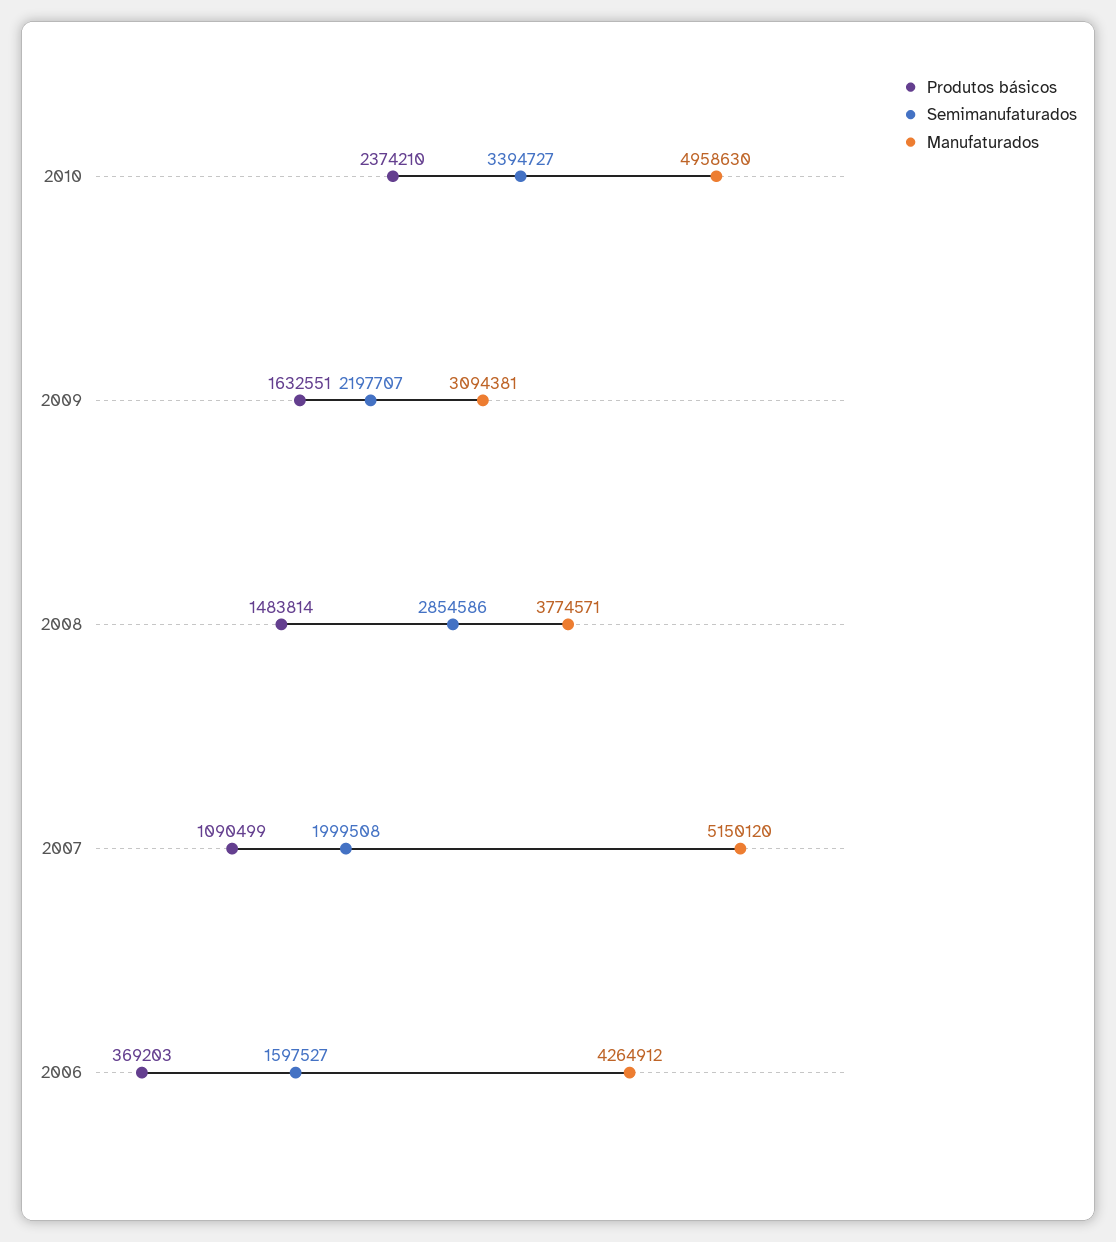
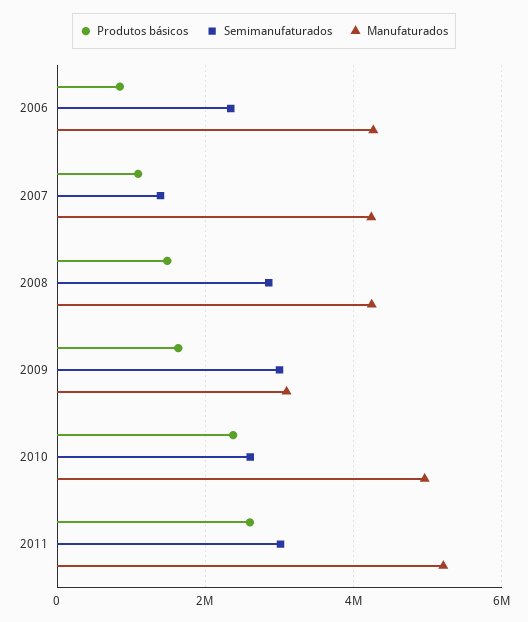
Semimanufaturados, 2010: 3394727 -> 2600000
Semimanufaturados, 2009: 2197707 -> 3000000
Manufaturados, 2008: 3774571 -> 4200000
Semimanufaturados, 2007: 1999508 -> 1400000
Manufaturados, 2007: 5150120 -> 4200000
Produtos básicos, 2006: 369203 -> 800000
Semimanufaturados, 2006: 1597527 -> 2400000
Produtos básicos, 2011: none -> 2600000
Semimanufaturados, 2011: none -> 3000000
Manufaturados, 2011: none -> 5200000

